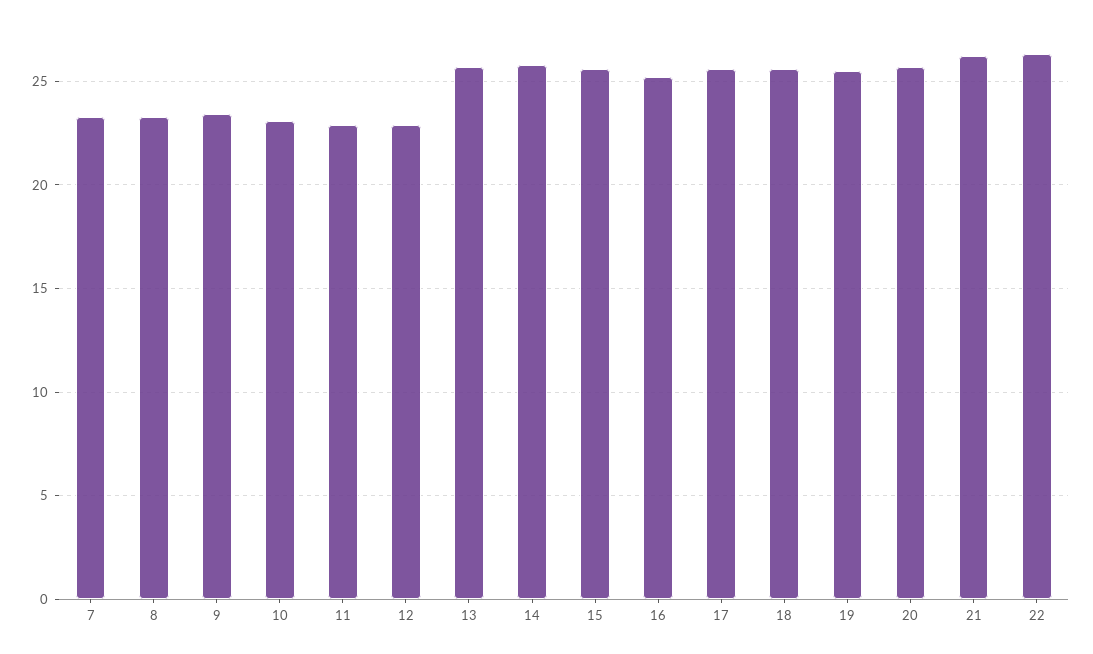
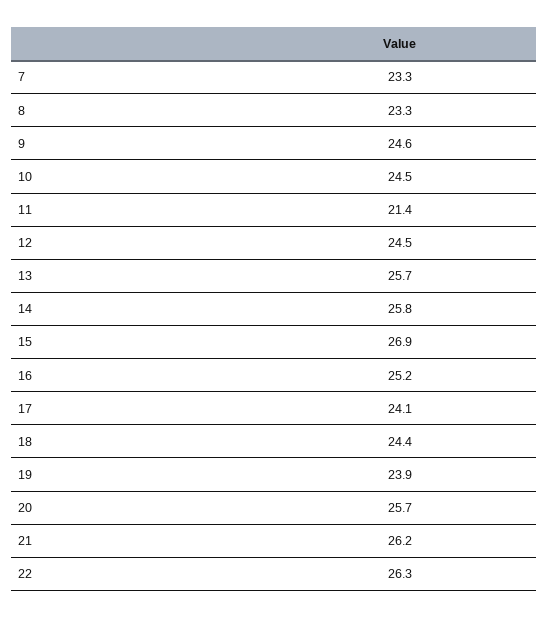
9: 23.5 -> 24.6
10: 23 -> 24.5
11: 23 -> 21.4
12: 23 -> 24.5
15: 25.5 -> 26.9
17: 25.5 -> 24.1
18: 25.5 -> 24.4
19: 25.5 -> 23.9

